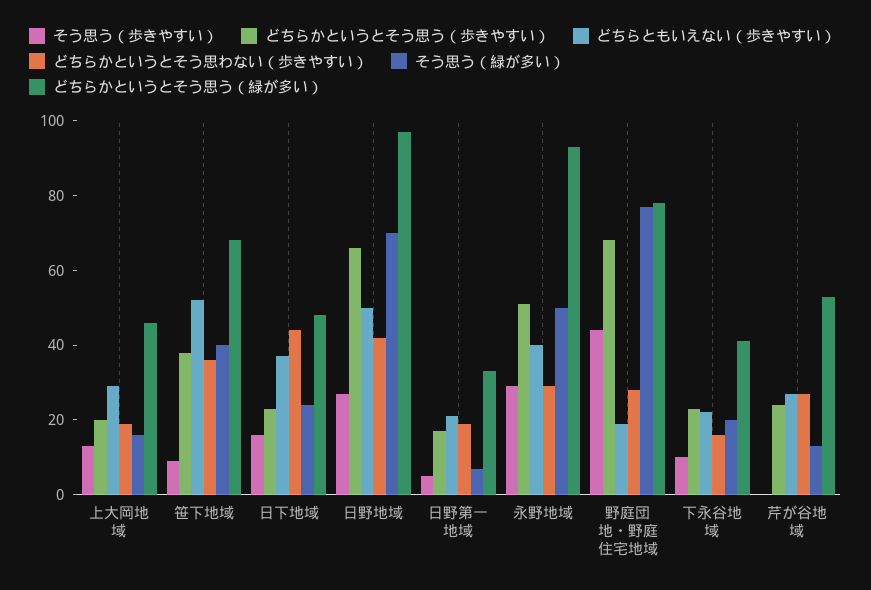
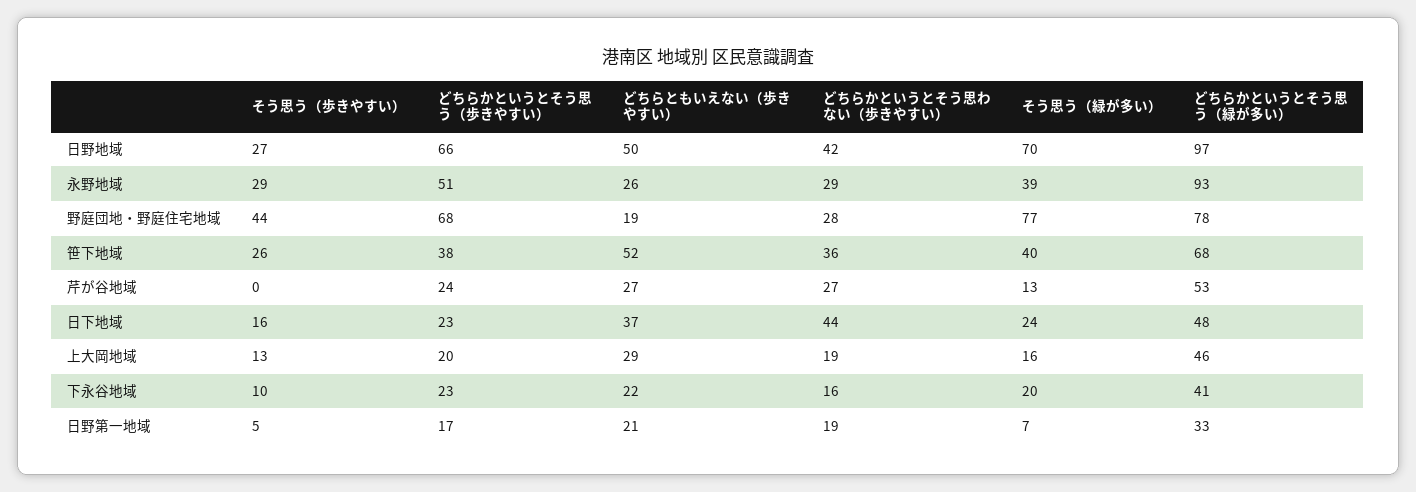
そう思う（歩きやすい）, 笹下地域: 10 -> 26
どちらともいえない（歩きやすい）, 永野地域: 40 -> 26
そう思う（緑が多い）, 永野地域: 50 -> 39

